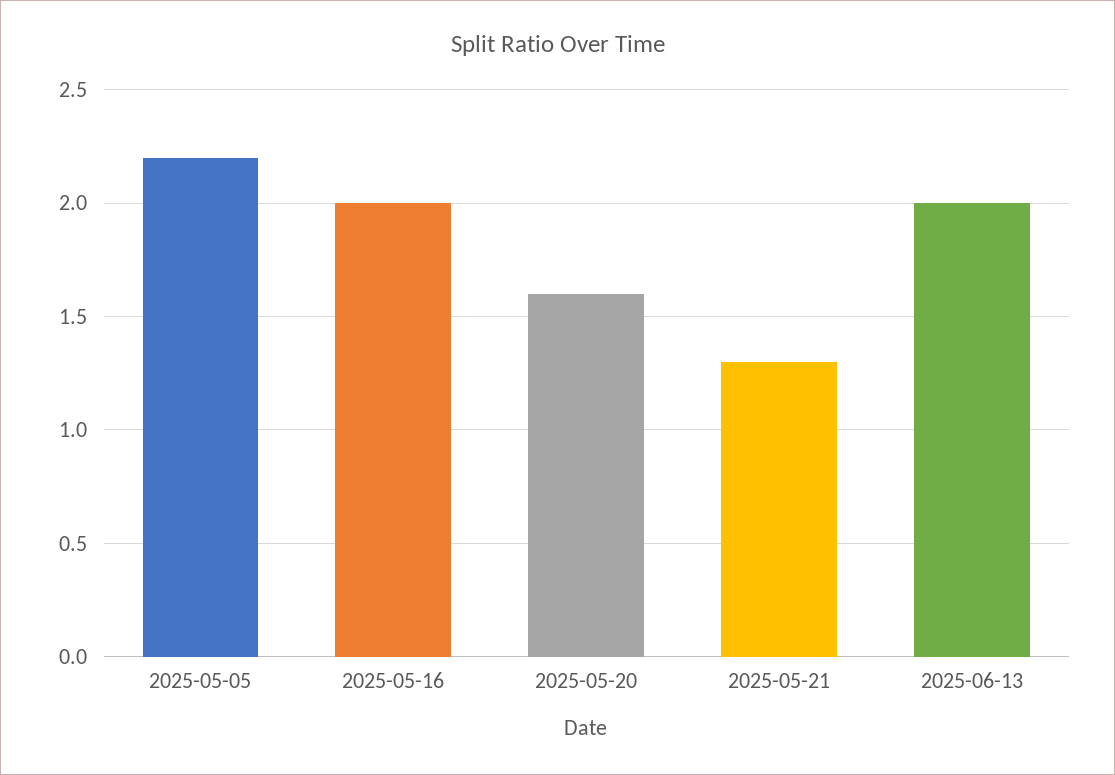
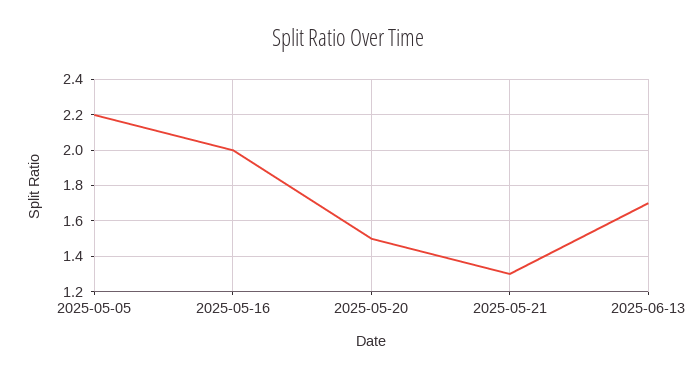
2025-05-20: 1.6 -> 1.5
2025-06-13: 2 -> 1.7

